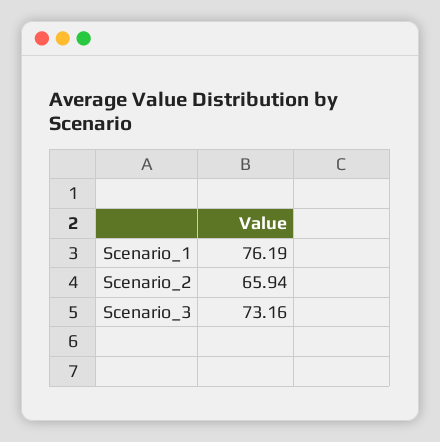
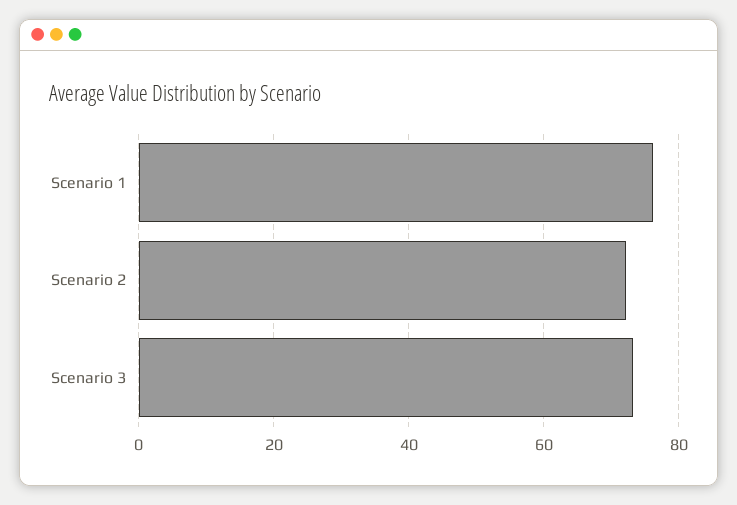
Scenario_2: 65.94 -> 72

